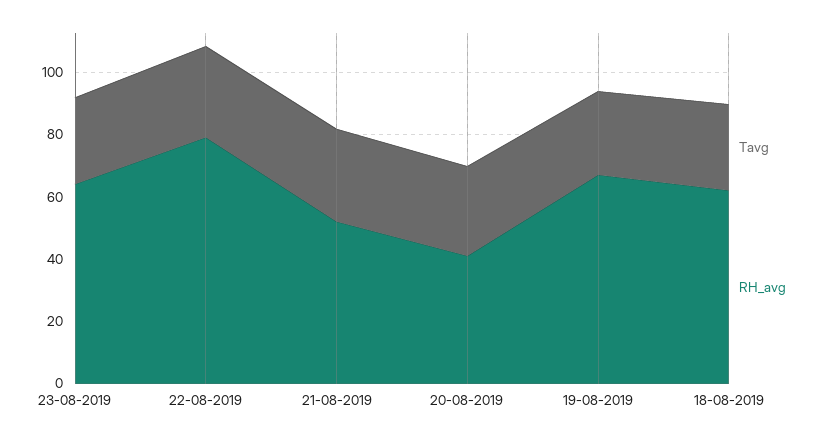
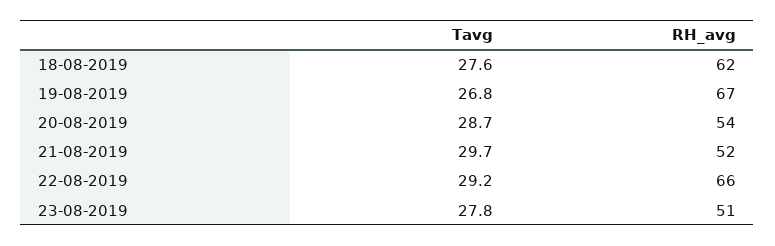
RH_avg, 23-08-2019: 65 -> 51
RH_avg, 22-08-2019: 80 -> 66
RH_avg, 20-08-2019: 40 -> 54

